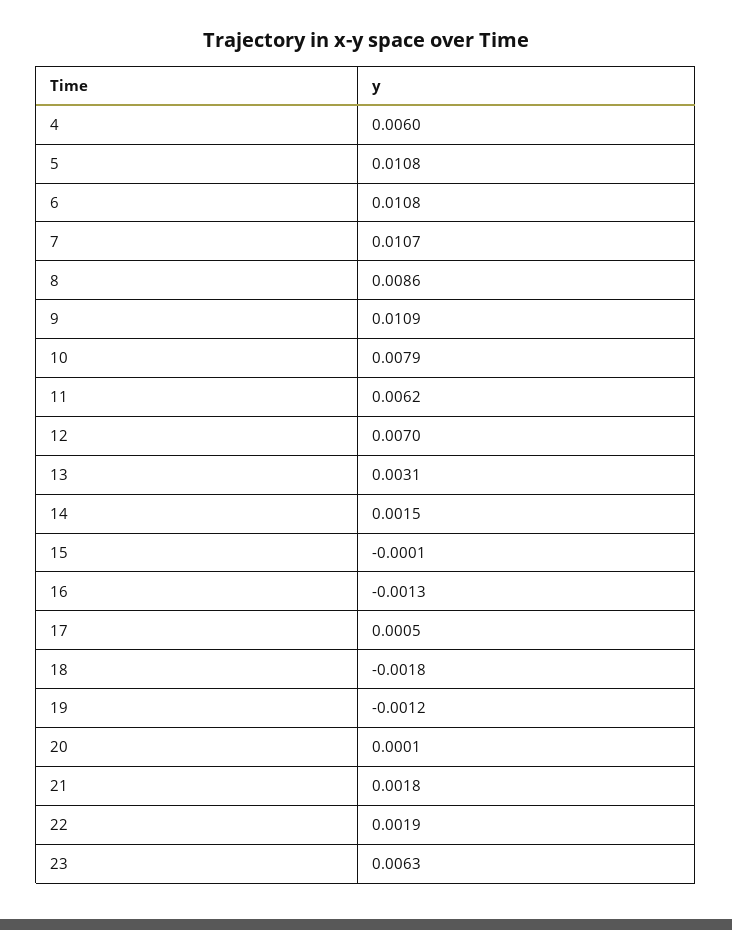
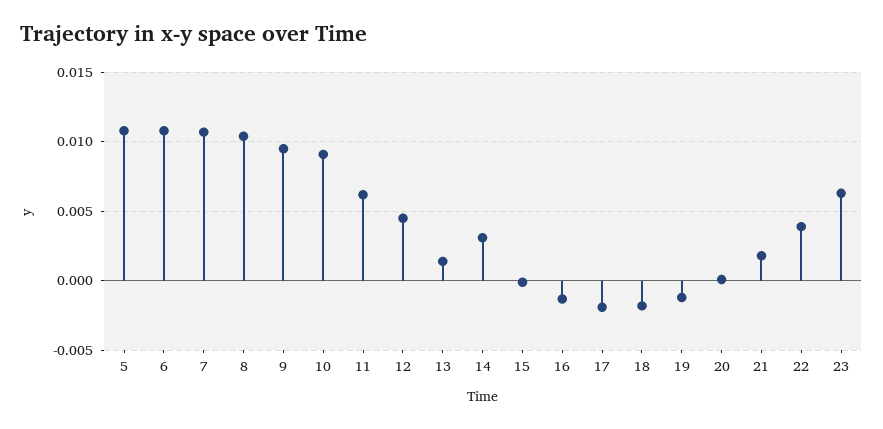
4: 0.006 -> none
8: 0.0086 -> 0.0105
9: 0.0109 -> 0.0095
10: 0.0079 -> 0.009
12: 0.007 -> 0.0045
13: 0.0031 -> 0.0015
14: 0.0015 -> 0.003
17: 0.0005 -> -0.002
22: 0.0019 -> 0.004

